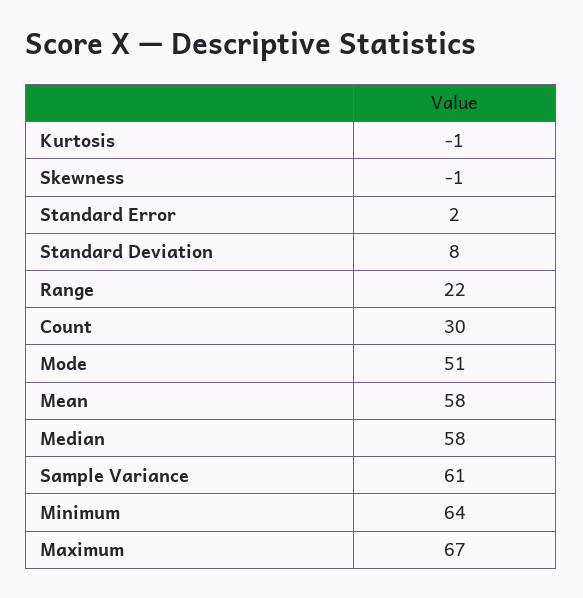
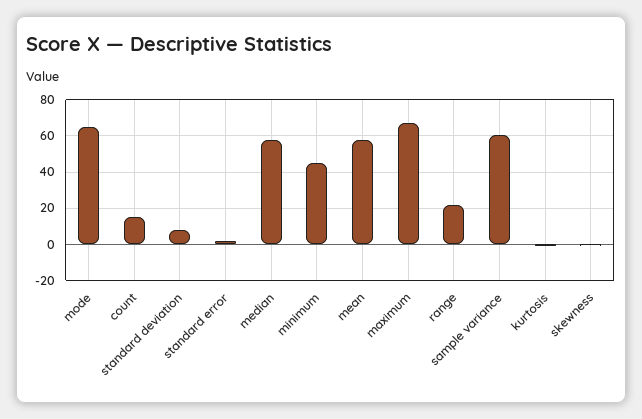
Count: 30 -> 15
Mode: 51 -> 65
Minimum: 64 -> 45

